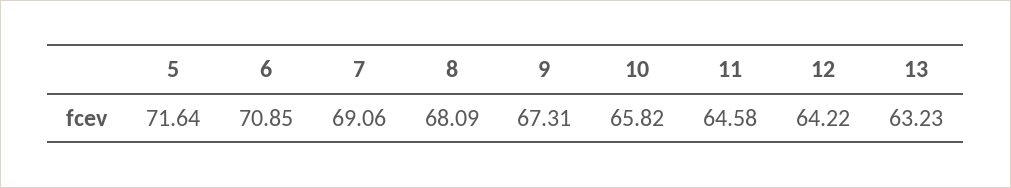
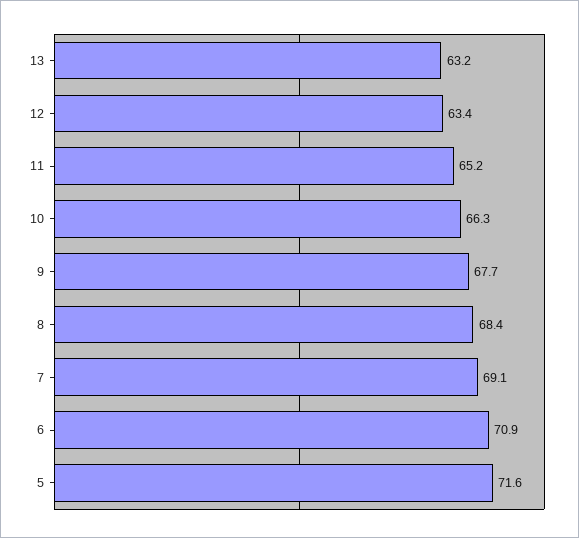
8: 68.09 -> 68.4
9: 67.31 -> 67.7
10: 65.82 -> 66.3
11: 64.58 -> 65.2
12: 64.22 -> 63.4

